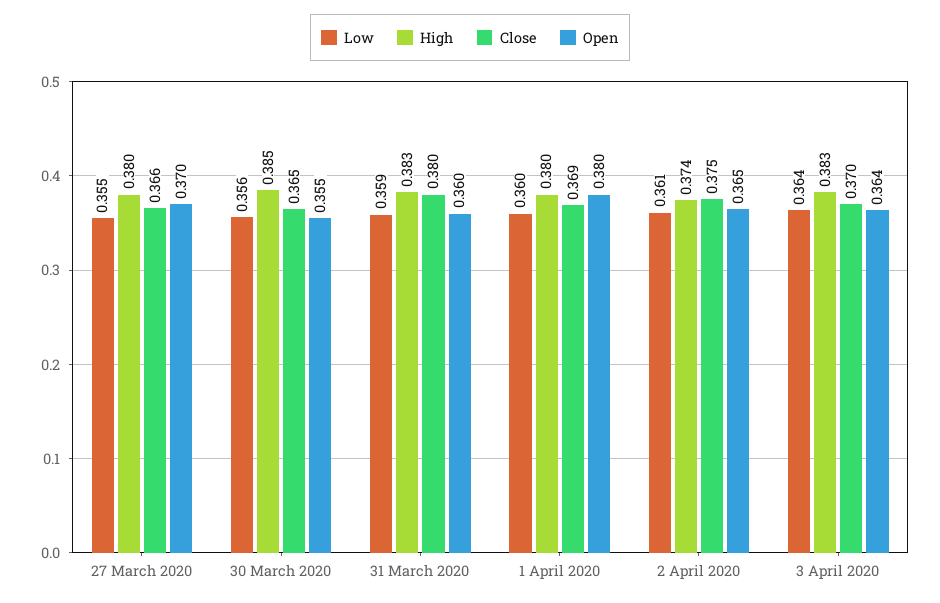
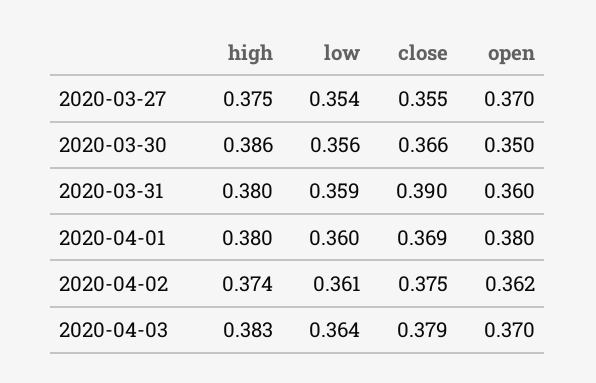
Low, 27 March 2020: 0.355 -> 0.354
High, 27 March 2020: 0.38 -> 0.375
Close, 27 March 2020: 0.366 -> 0.355
High, 30 March 2020: 0.385 -> 0.386
Close, 30 March 2020: 0.365 -> 0.366
Open, 30 March 2020: 0.355 -> 0.35
High, 31 March 2020: 0.383 -> 0.38
Close, 31 March 2020: 0.38 -> 0.39
Open, 2 April 2020: 0.365 -> 0.362
Close, 3 April 2020: 0.37 -> 0.379
Open, 3 April 2020: 0.364 -> 0.37

